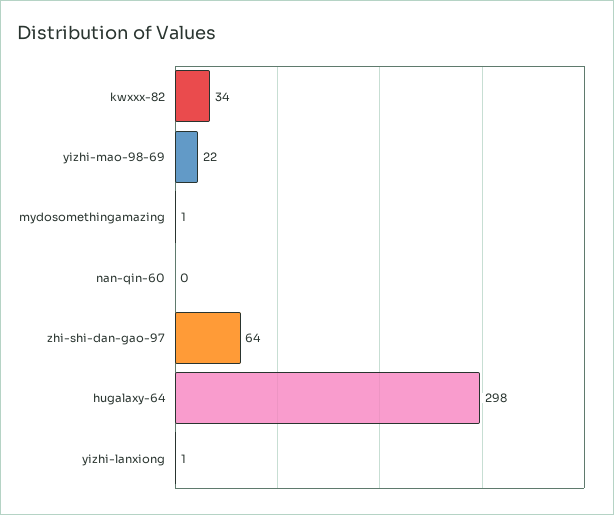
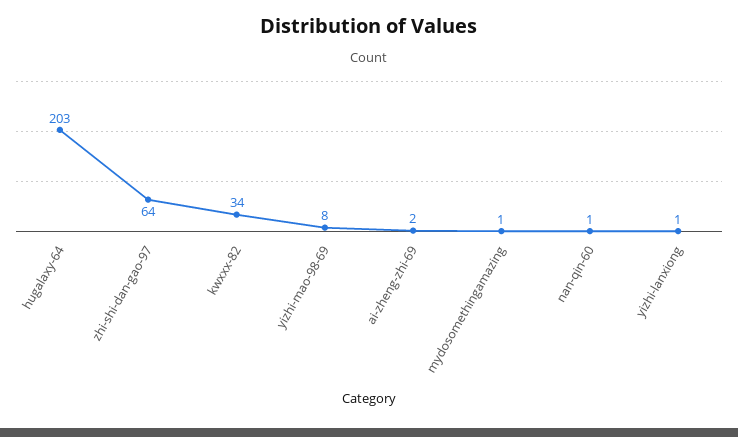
yizhi-mao-98-69: 22 -> 8
nan-qin-60: 0 -> 1
hugalaxy-64: 298 -> 203
ai-zheng-zhi-69: none -> 2

